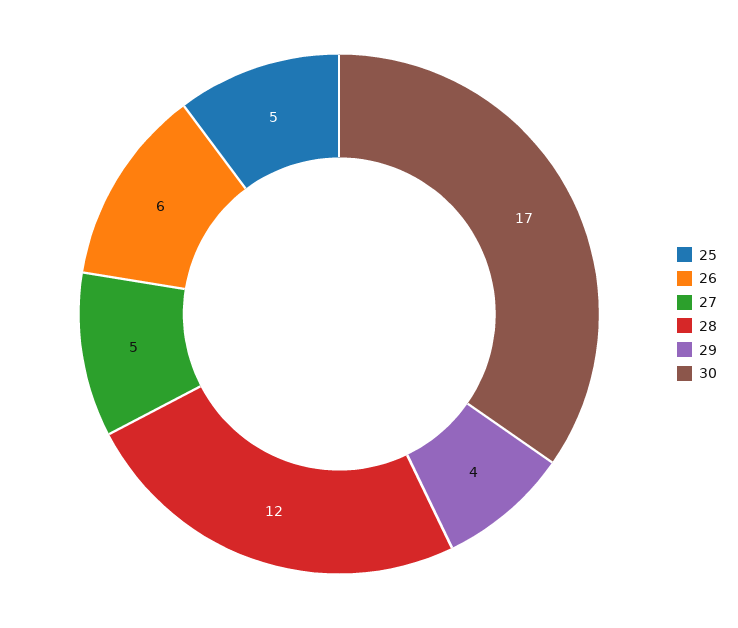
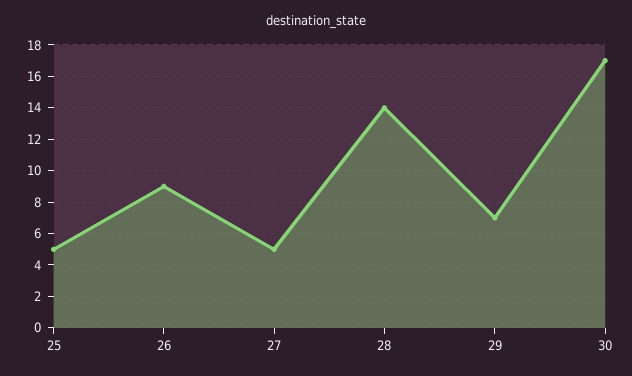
26: 6 -> 9
28: 12 -> 14
29: 4 -> 7

